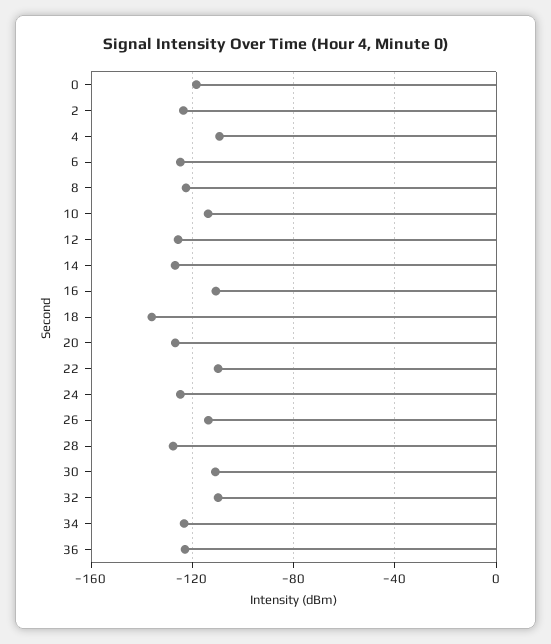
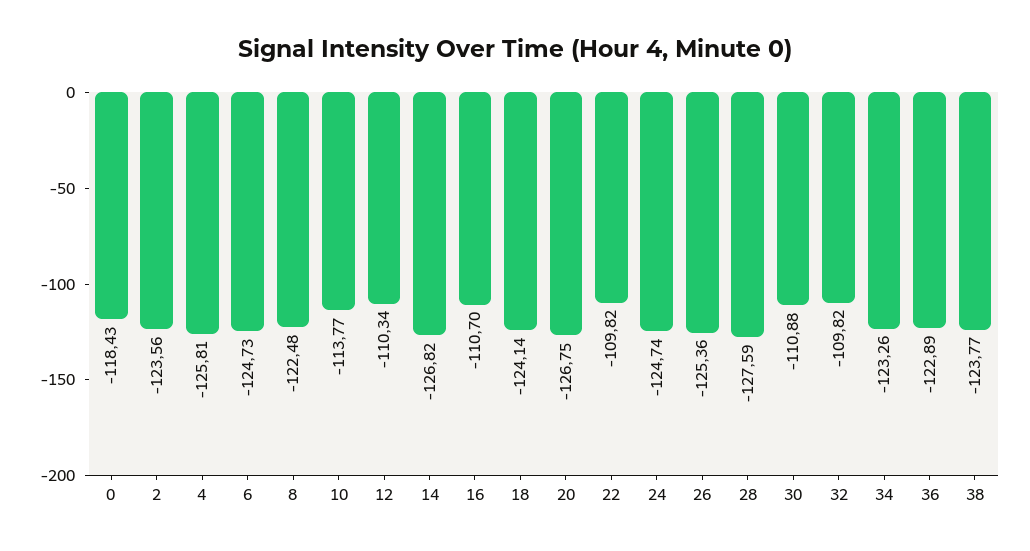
4: -110 -> -125.81
12: -125 -> -110.34
18: -135 -> -124.14
26: -115 -> -125.36
38: none -> -123.77

